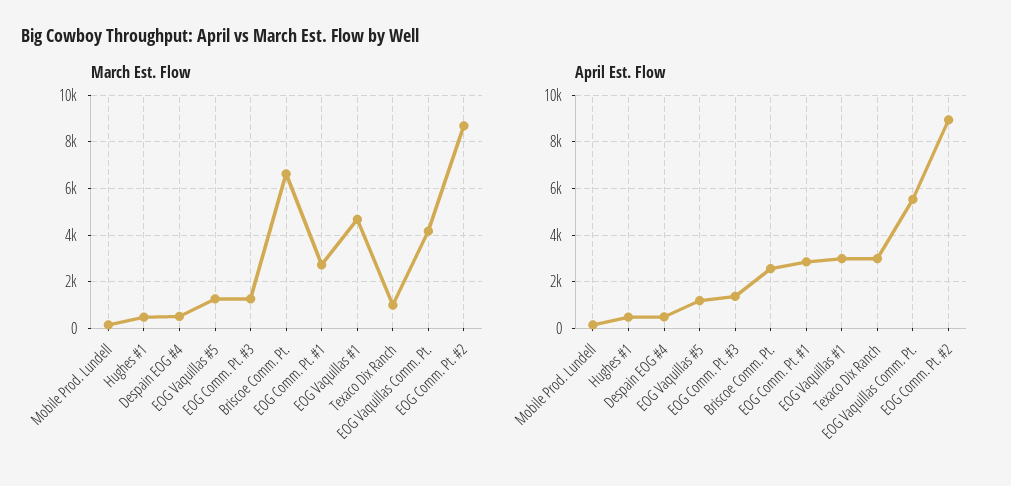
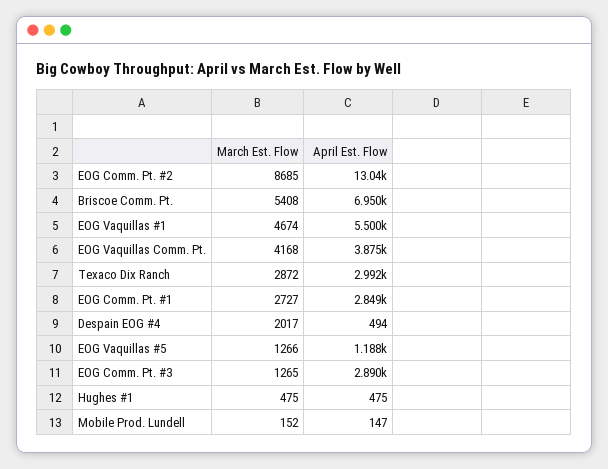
March Est. Flow, Despain EOG #4: 500 -> 2017
March Est. Flow, Briscoe Comm. Pt.: 6500 -> 5408
March Est. Flow, Texaco Dix Ranch: 1000 -> 2872
April Est. Flow, EOG Comm. Pt. #3: 1500 -> 2890
April Est. Flow, Briscoe Comm. Pt.: 2500 -> 6950
April Est. Flow, EOG Vaquillas #1: 3000 -> 5500
April Est. Flow, EOG Vaquillas Comm. Pt.: 5500 -> 3875
April Est. Flow, EOG Comm. Pt. #2: 9000 -> 13040

